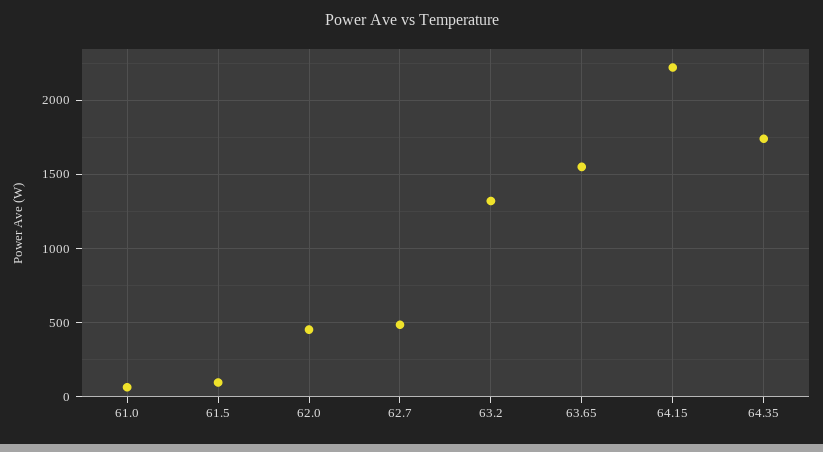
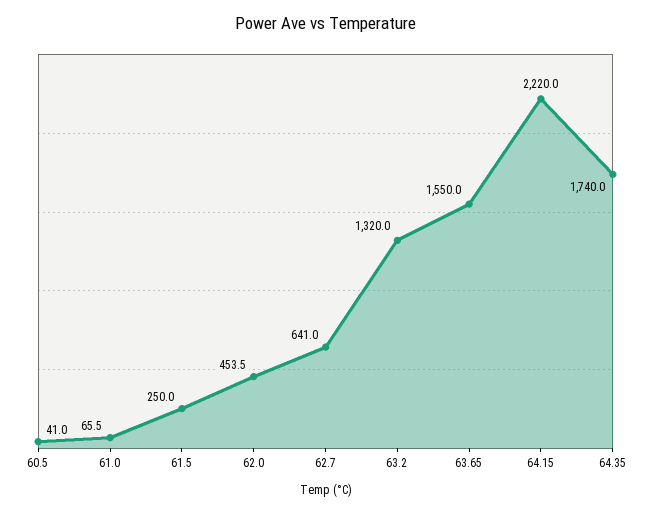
61.5: 100 -> 250
62.7: 500 -> 641
60.5: none -> 41

